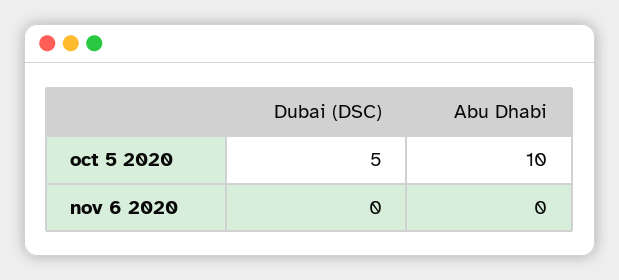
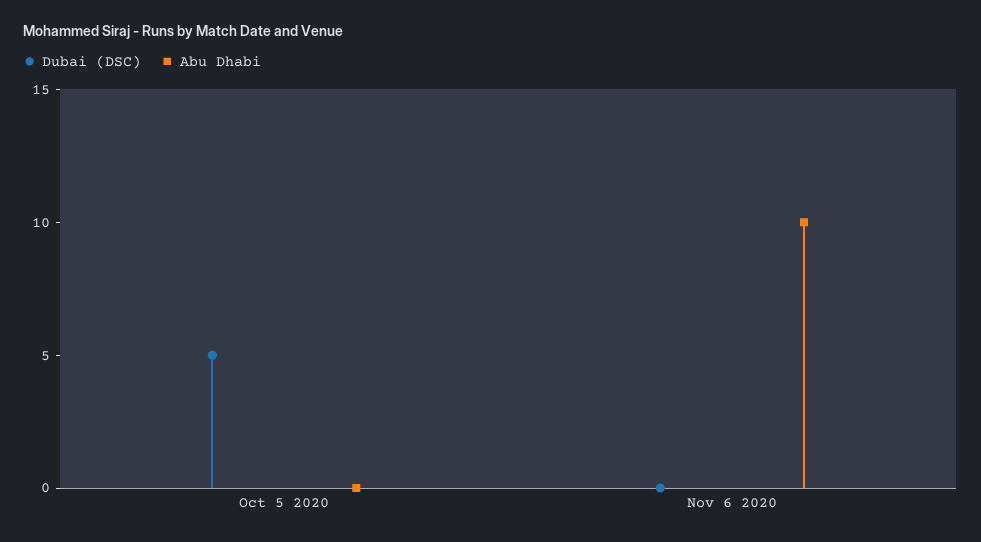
Abu Dhabi, oct 5 2020: 10 -> 0
Abu Dhabi, nov 6 2020: 0 -> 10

